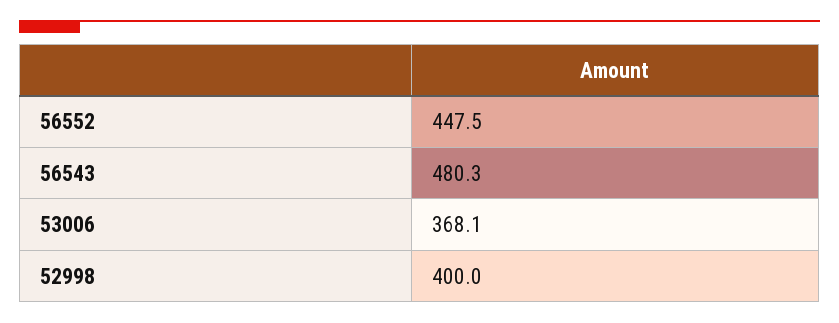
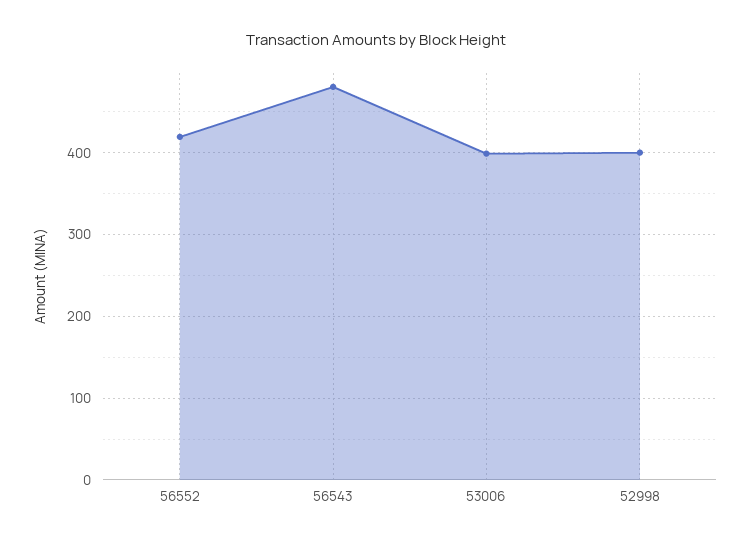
56552: 447.5 -> 420
53006: 368.1 -> 400

